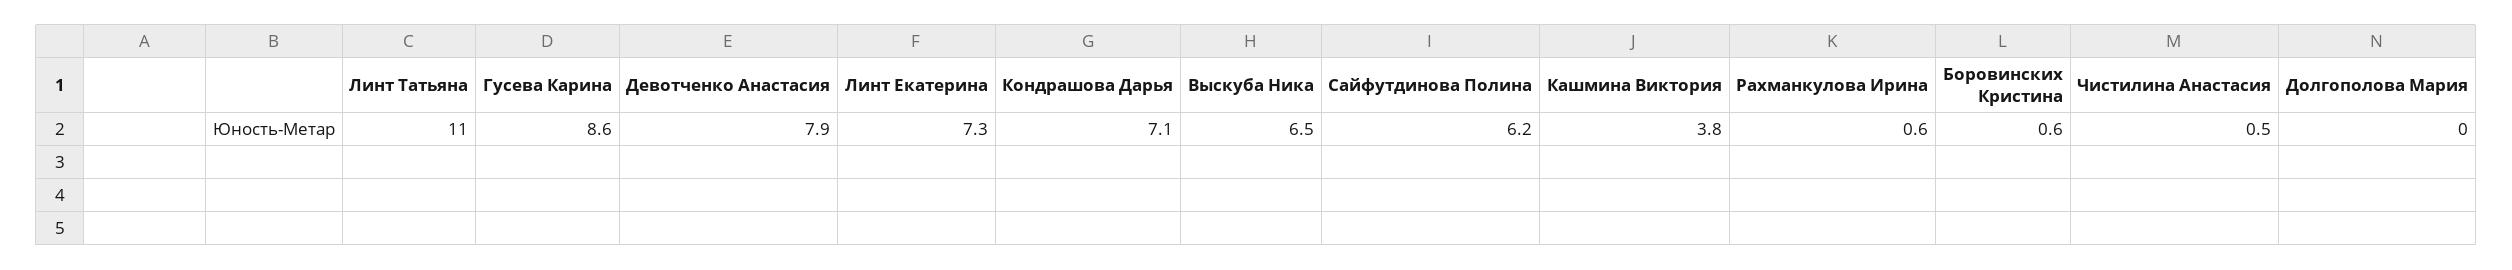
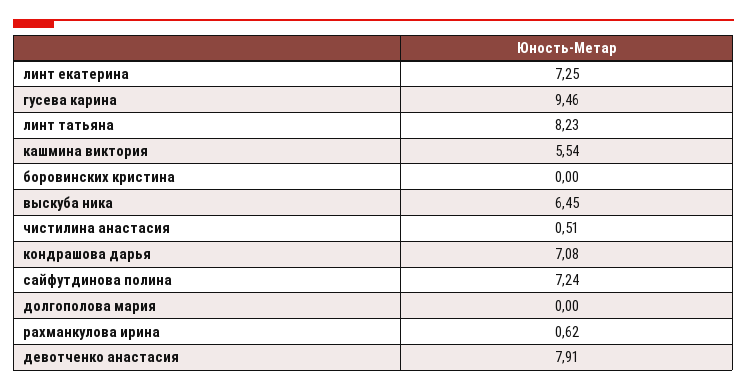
Линт Татьяна: 11 -> 8.23
Гусева Карина: 8.6 -> 9.46
Сайфутдинова Полина: 6.2 -> 7.24
Кашмина Виктория: 3.8 -> 5.54
Боровинских Кристина: 0.6 -> 0

